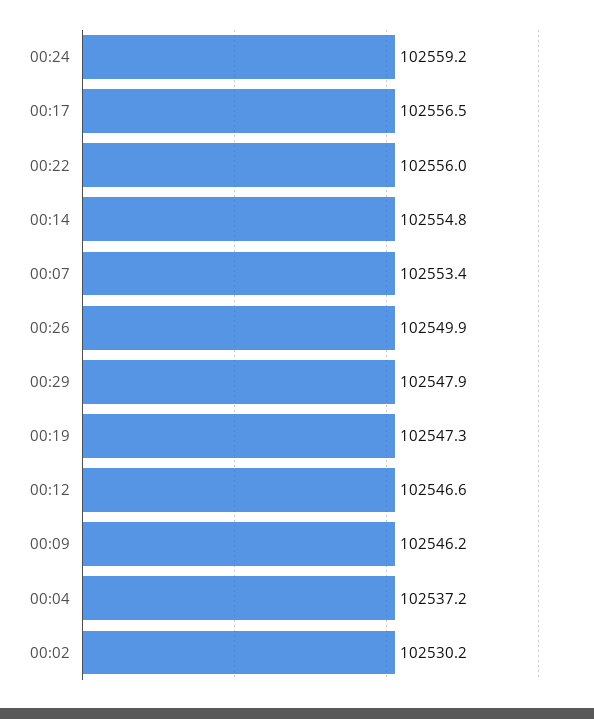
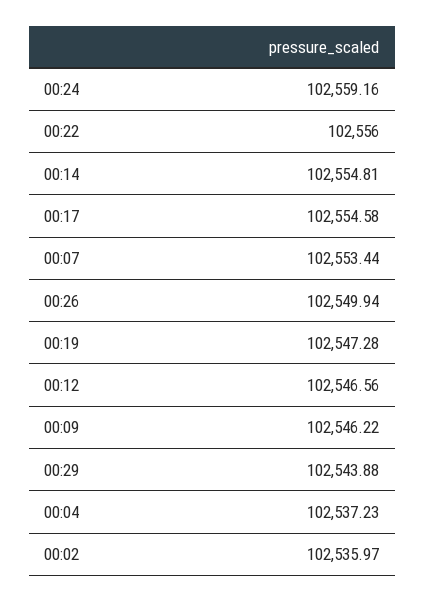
00:17: 102556.5 -> 102554.58
00:29: 102547.9 -> 102543.88
00:02: 102530.2 -> 102535.97

